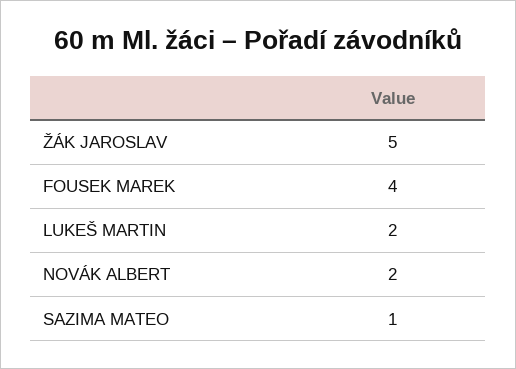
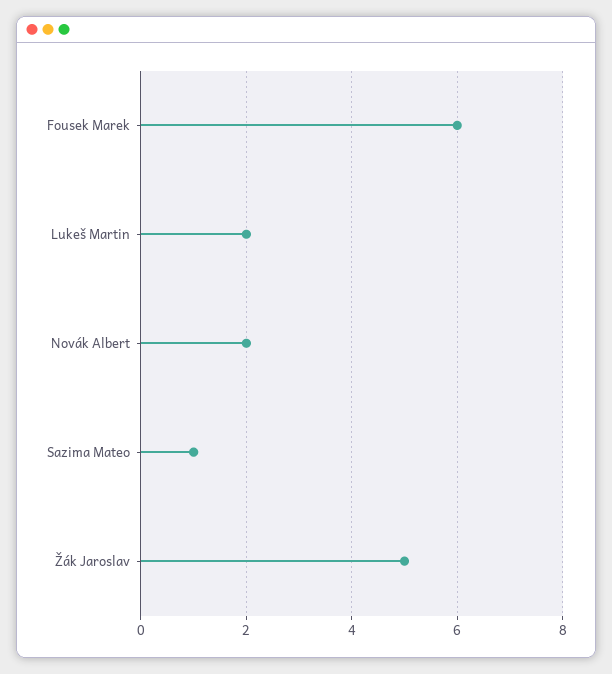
FOUSEK MAREK: 4 -> 6

